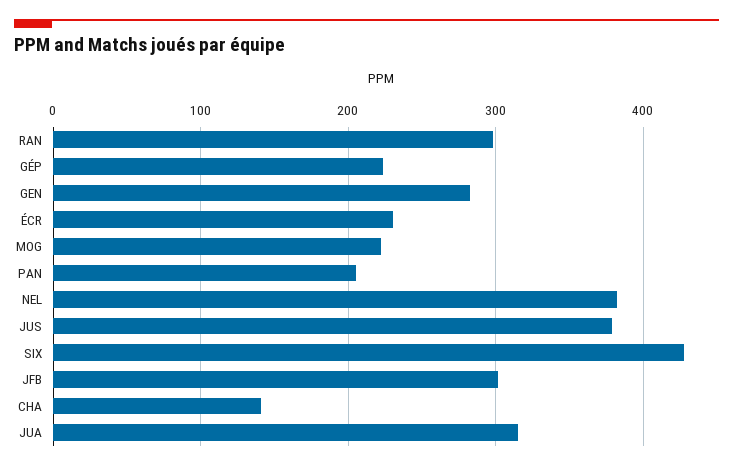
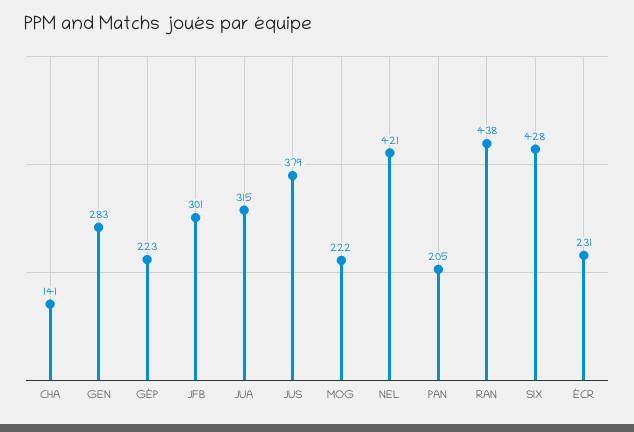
RAN: 300 -> 438
NEL: 380 -> 421

